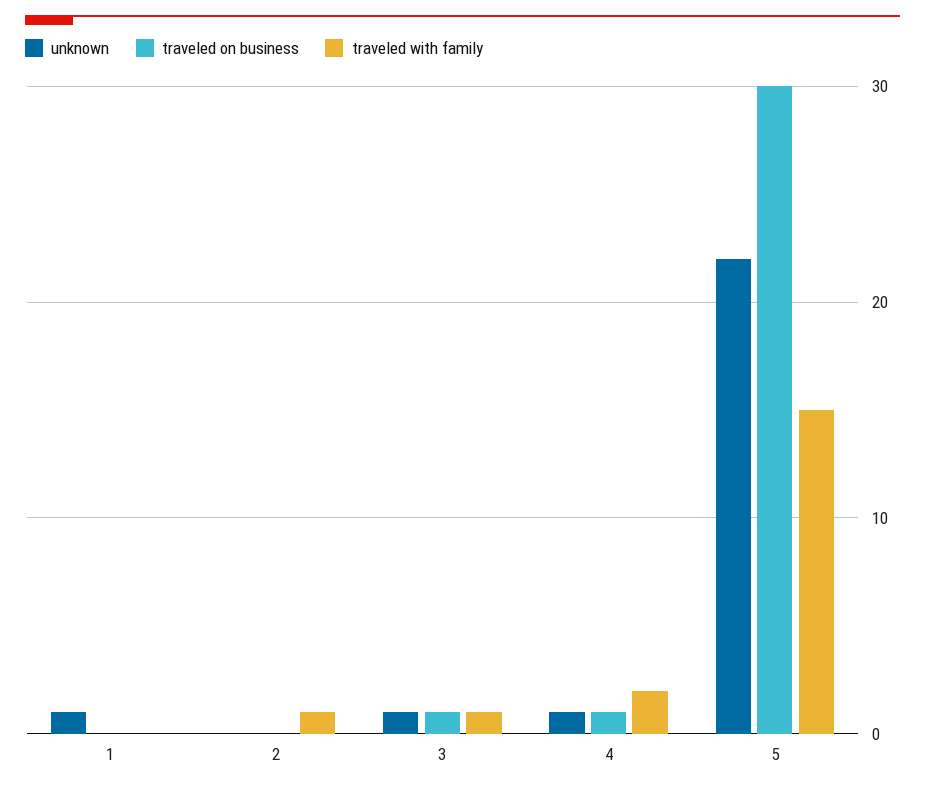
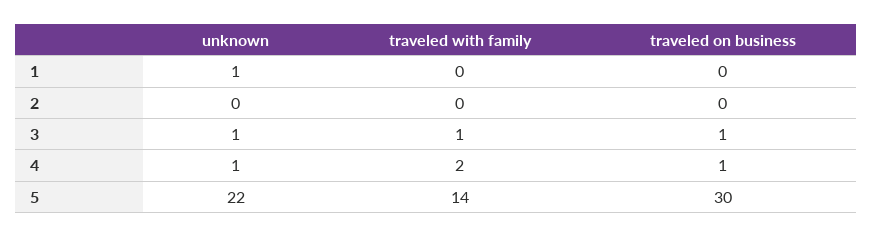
traveled with family, 2: 1 -> 0
traveled with family, 5: 15 -> 14

